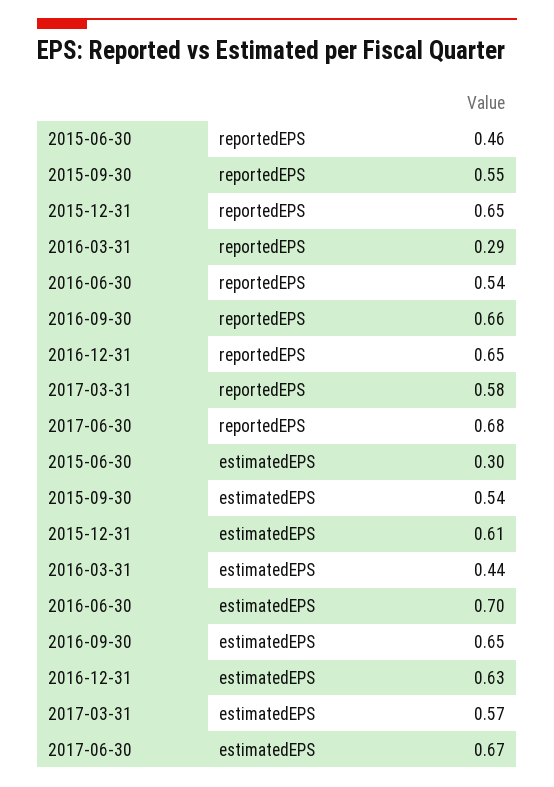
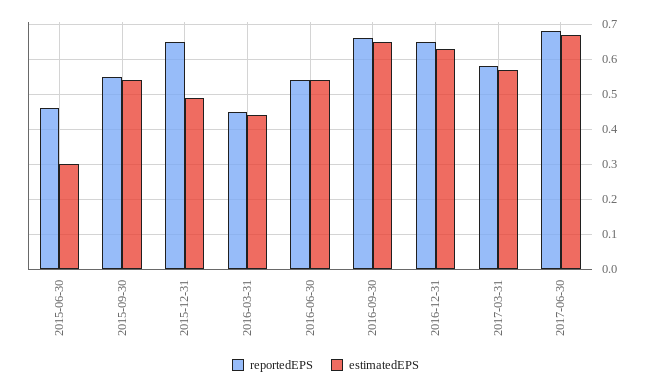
reportedEPS, 2016-03-31: 0.29 -> 0.45
estimatedEPS, 2015-12-31: 0.61 -> 0.5
estimatedEPS, 2016-06-30: 0.7 -> 0.55

